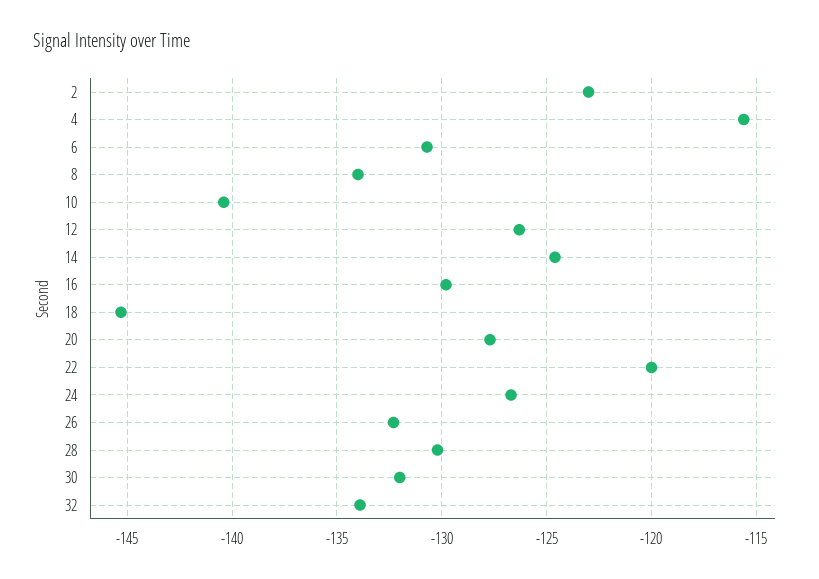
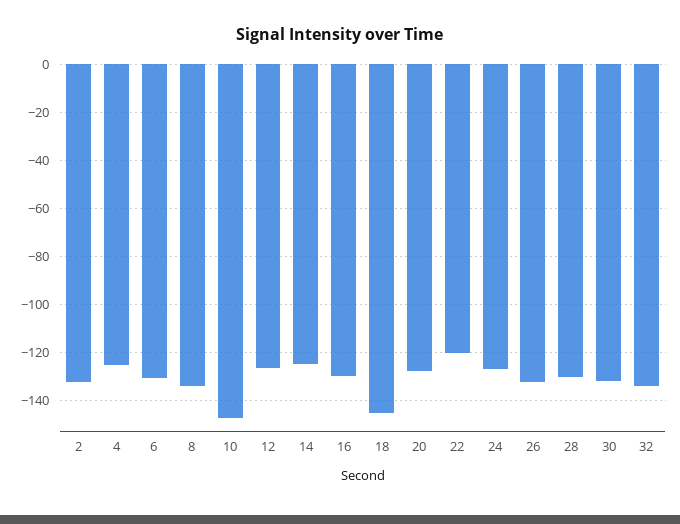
2: -123 -> -132.5
4: -115.5 -> -125
10: -140.5 -> -147.5

